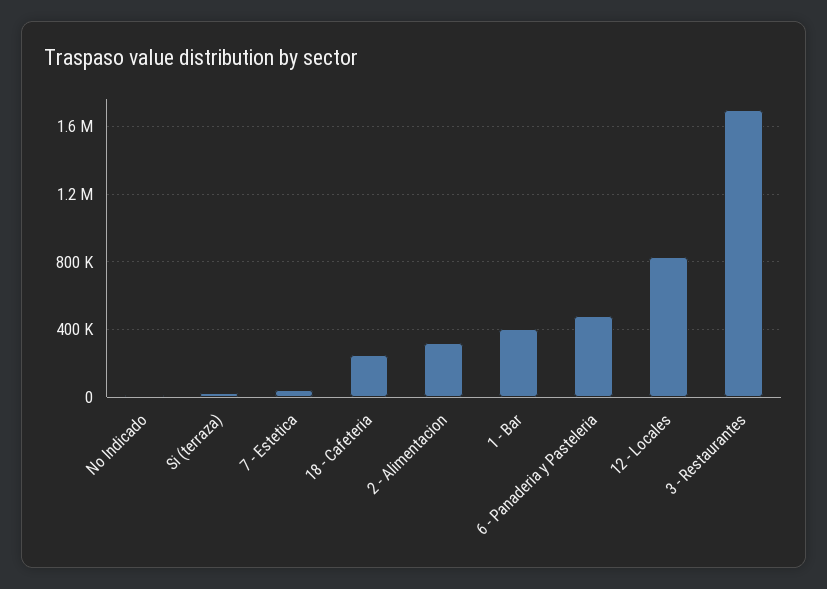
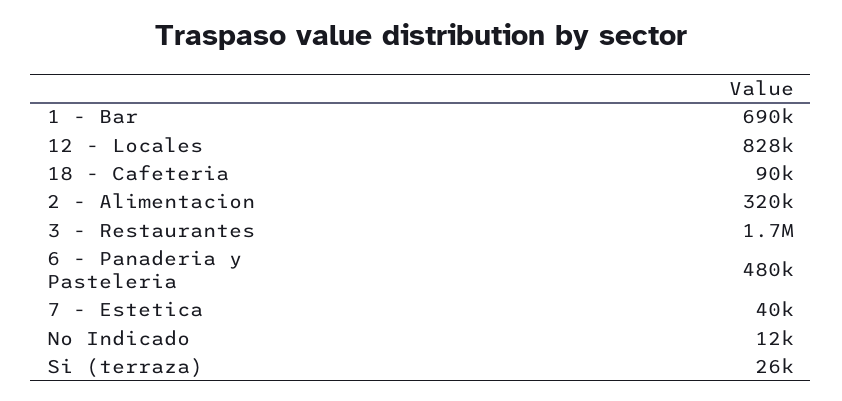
18 - Cafeteria: 250000 -> 90000
1 - Bar: 400000 -> 690000

